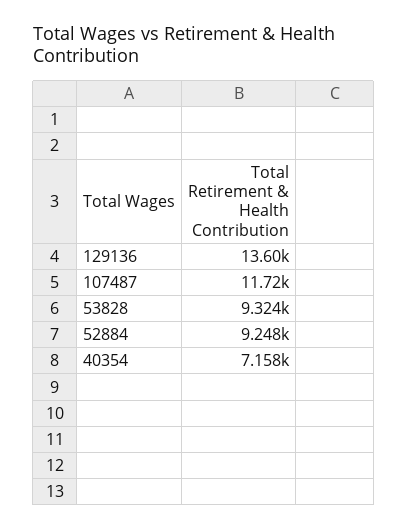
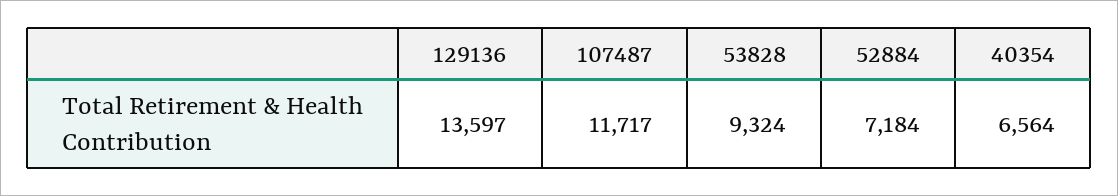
52884: 9248 -> 7184
40354: 7158 -> 6564

